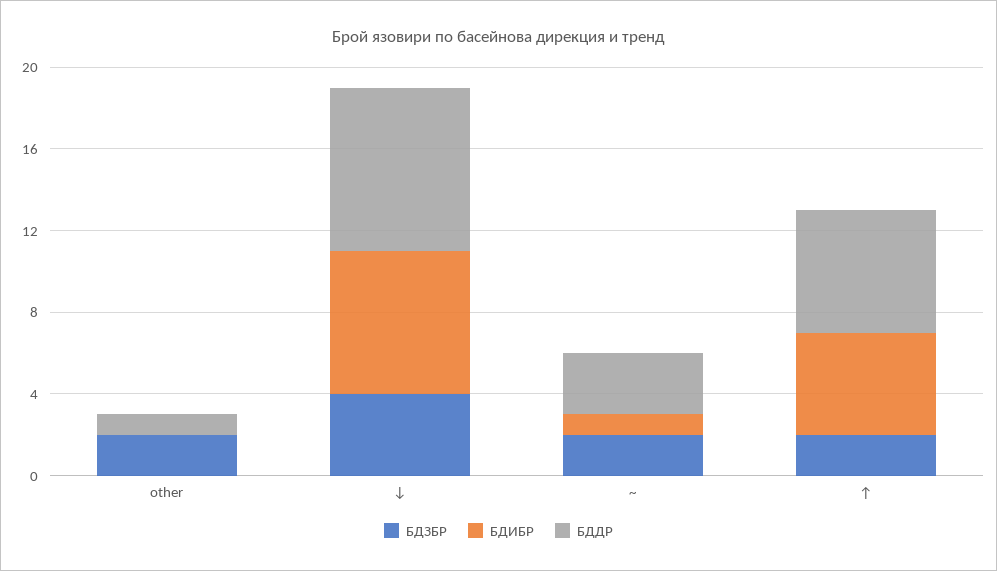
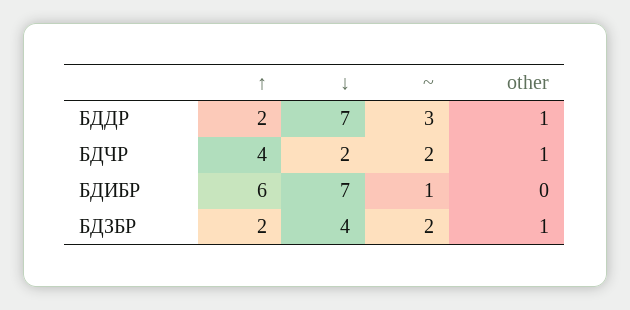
БДЗБР, other: 2 -> 1
БДДР, ↓: 8 -> 7
БДИБР, ↑: 5 -> 6
БДДР, ↑: 6 -> 2
БДЧР, ↑: none -> 4
БДЧР, ↓: none -> 2
БДЧР, ~: none -> 2
БДЧР, other: none -> 1

